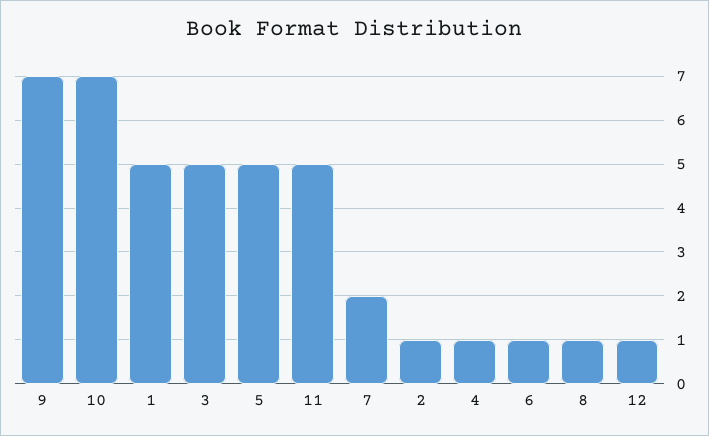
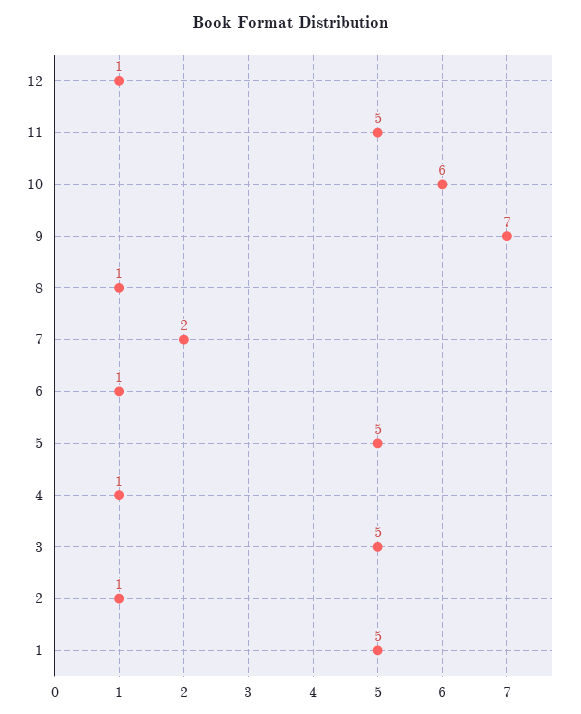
10: 7 -> 6

